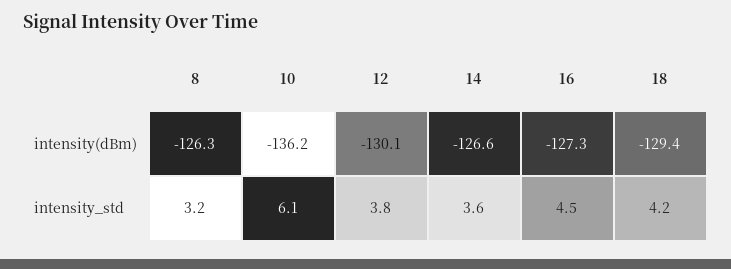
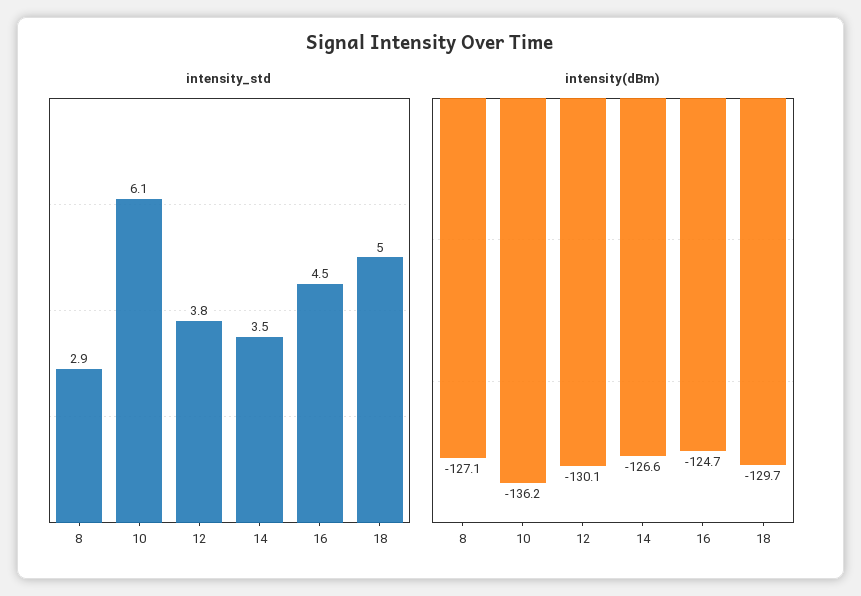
intensity(dBm), 8: -126.3 -> -127.1
intensity(dBm), 16: -127.3 -> -124.7
intensity(dBm), 18: -129.4 -> -129.7
intensity_std, 8: 3.2 -> 2.9
intensity_std, 14: 3.6 -> 3.5
intensity_std, 18: 4.2 -> 5

